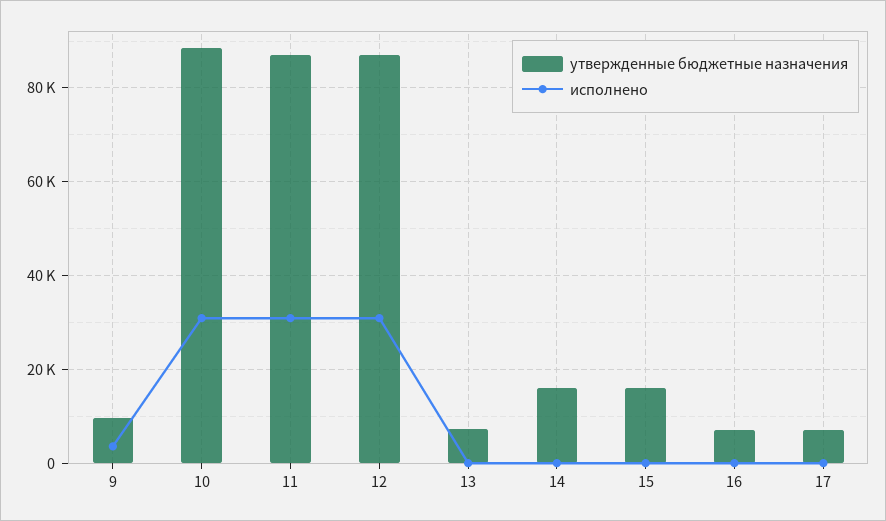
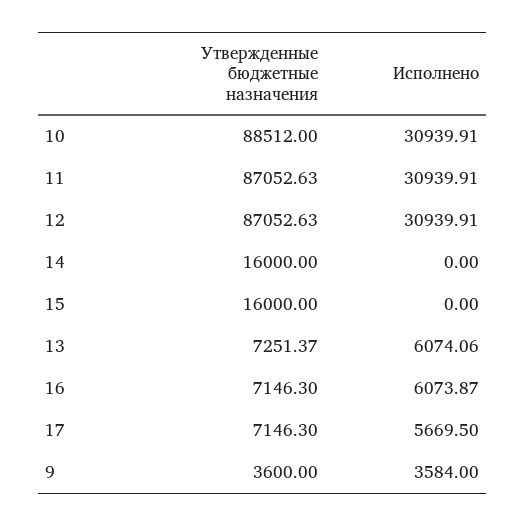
утвержденные бюджетные назначения, 9: 10000 -> 3600
исполнено, 13: 0 -> 6074.06
исполнено, 16: 0 -> 6073.87
исполнено, 17: 0 -> 5669.5

